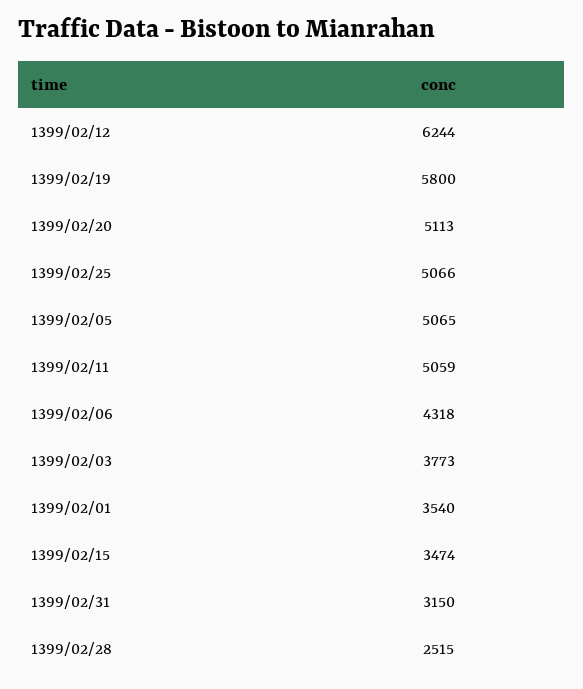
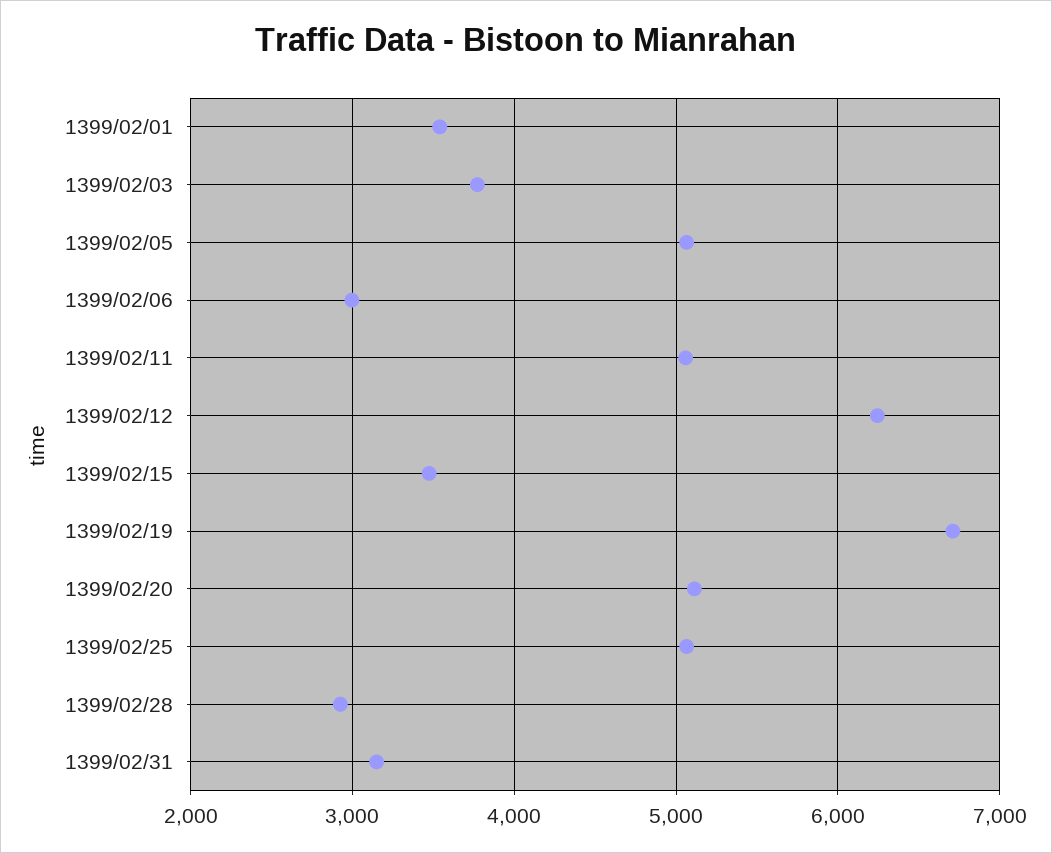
1399/02/19: 5800 -> 6700
1399/02/06: 4318 -> 3000
1399/02/28: 2515 -> 2900

